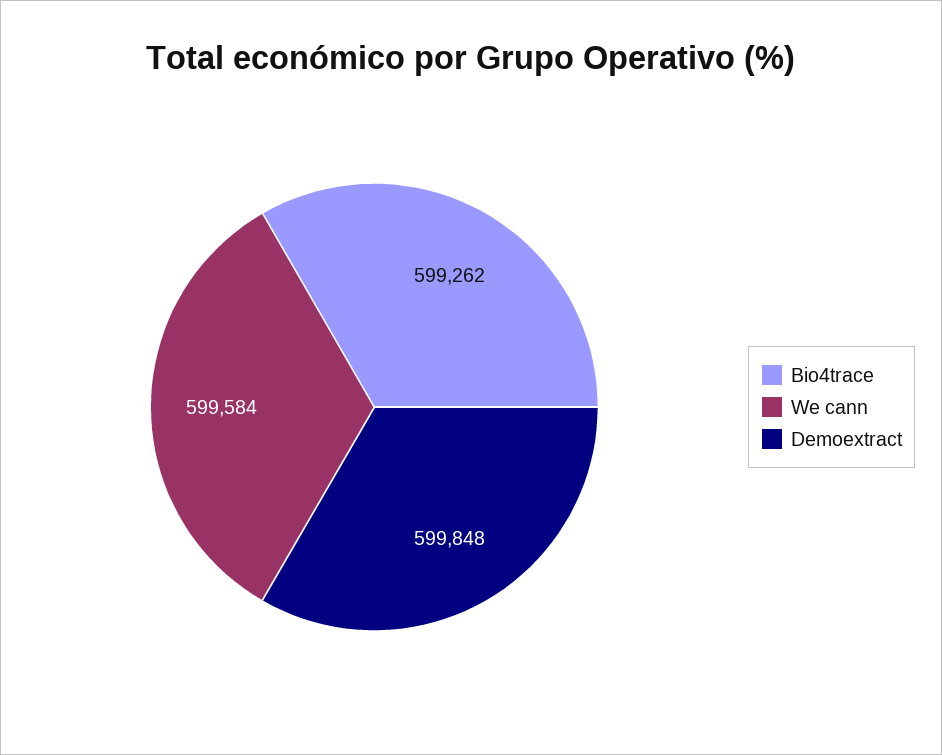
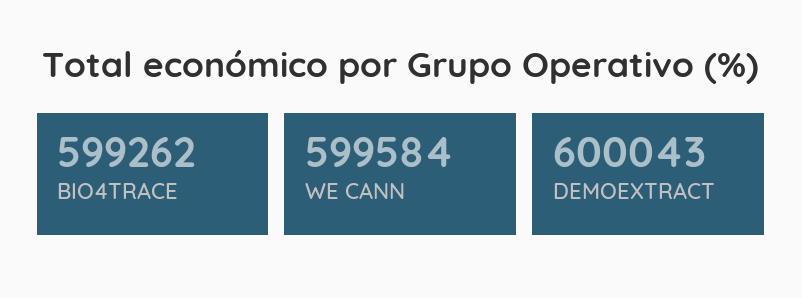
Demoextract: 599848 -> 600043

